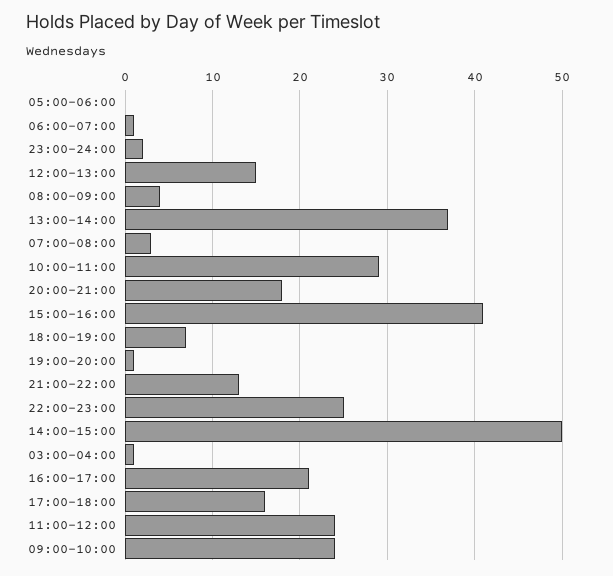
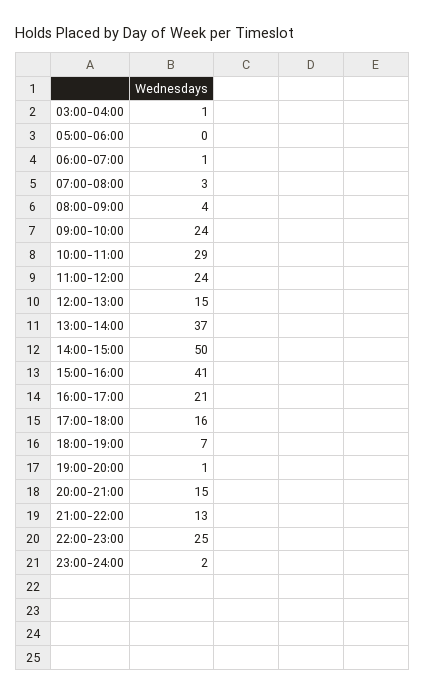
20:00-21:00: 18 -> 15

